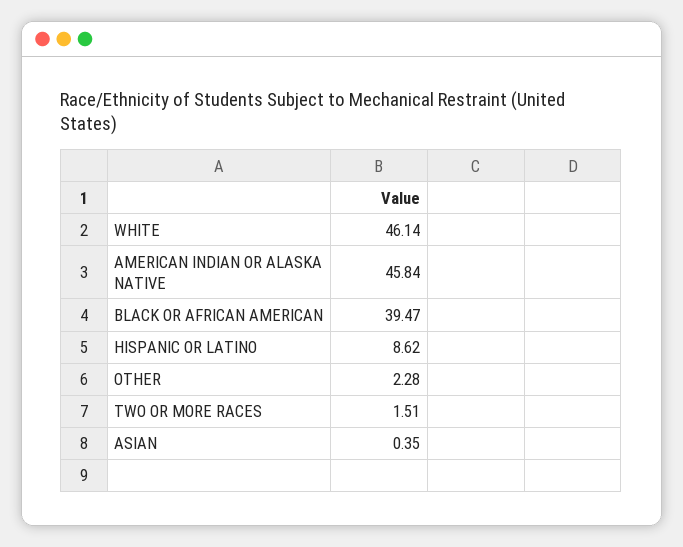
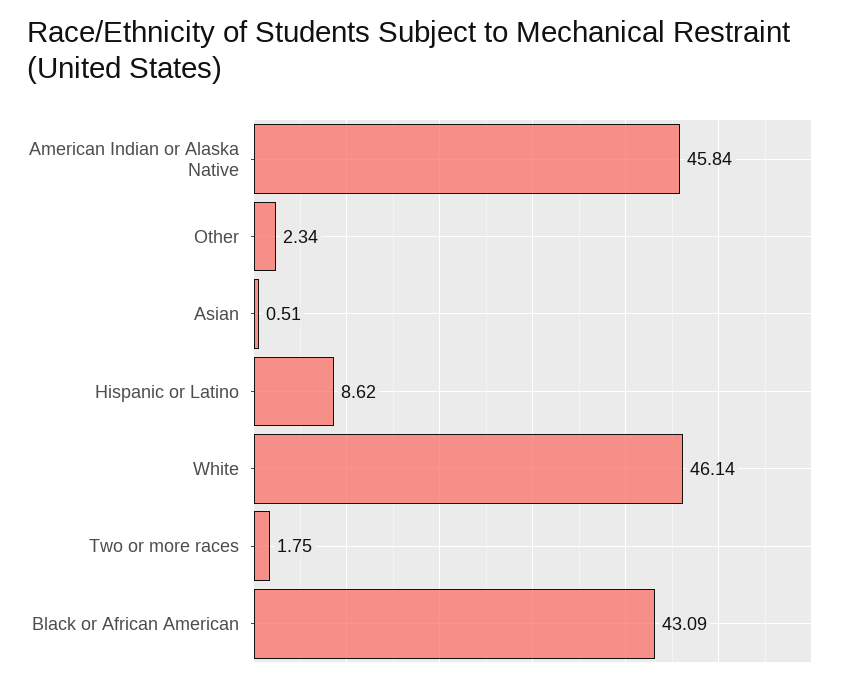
BLACK OR AFRICAN AMERICAN: 39.47 -> 43.09
OTHER: 2.28 -> 2.34
TWO OR MORE RACES: 1.51 -> 1.75
ASIAN: 0.35 -> 0.51

